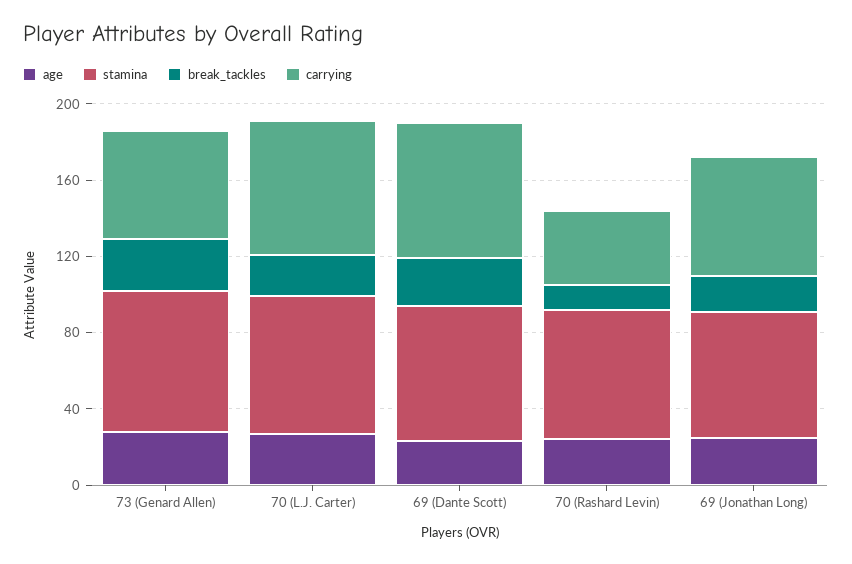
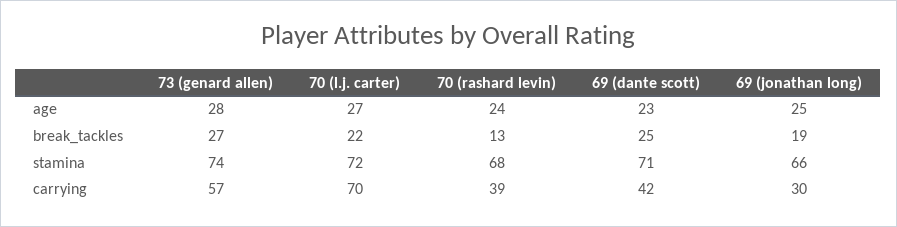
carrying, 69 (Dante Scott): 70 -> 42
carrying, 69 (Jonathan Long): 60 -> 30

